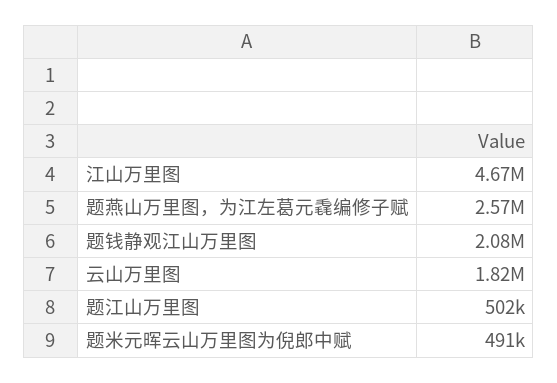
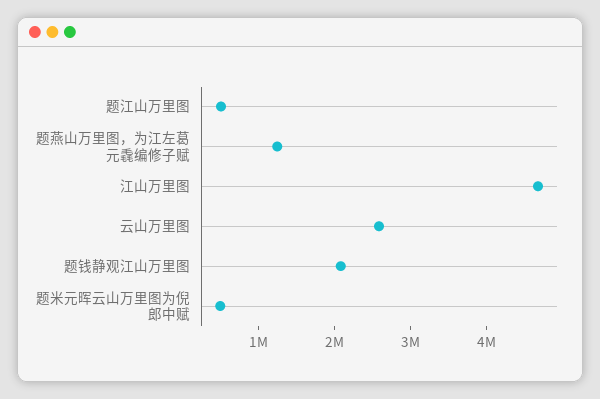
题燕山万里图，为江左葛元毳编修子赋: 2570000 -> 1200000
云山万里图: 1820000 -> 2600000

